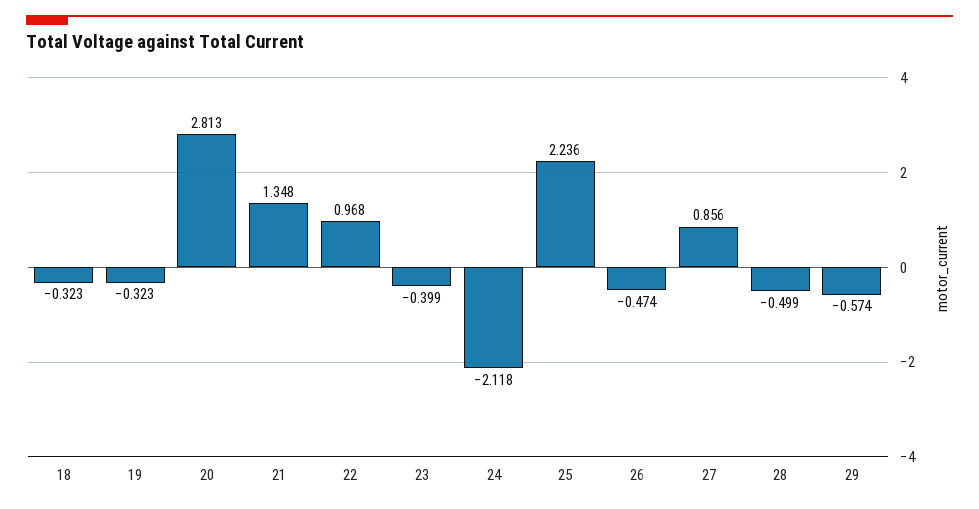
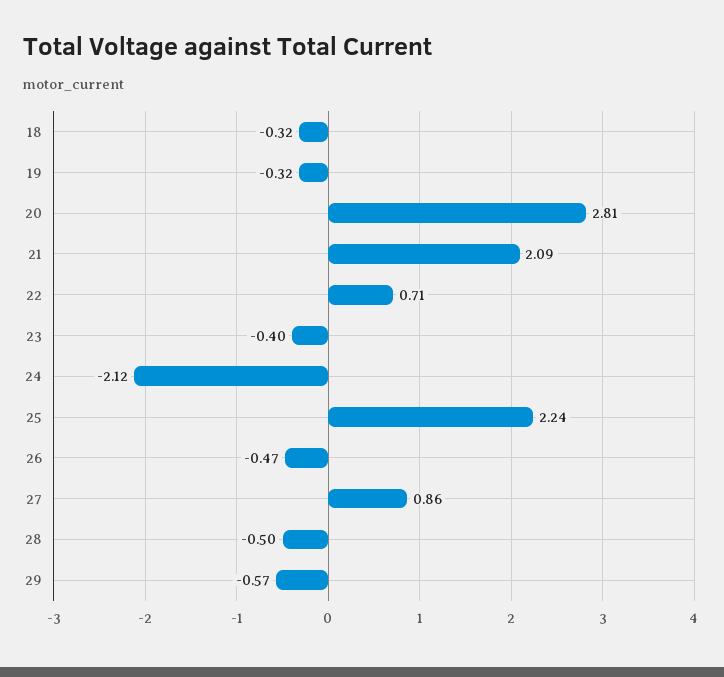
21: 1.348 -> 2.09
22: 0.968 -> 0.71

